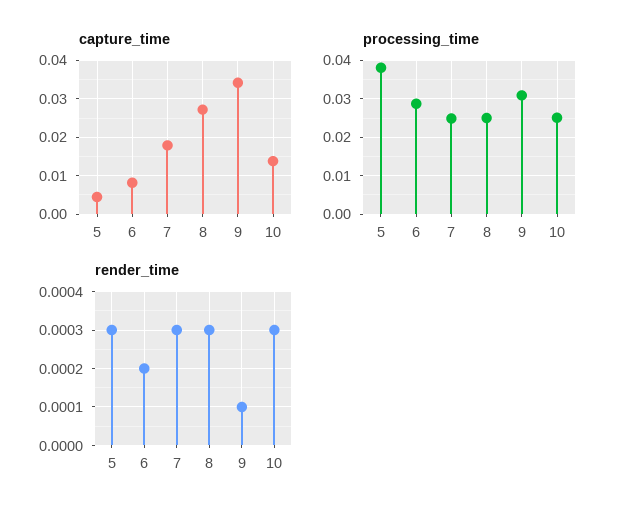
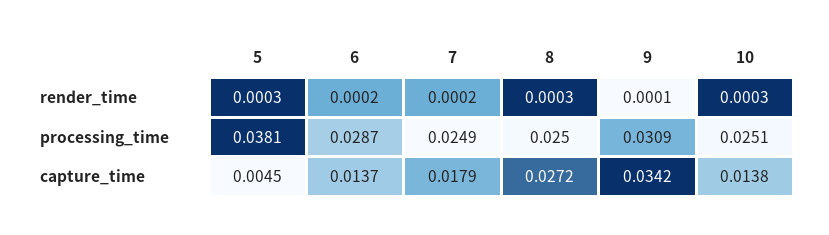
capture_time, 6: 0.008 -> 0.0137
render_time, 7: 0.0003 -> 0.0002

